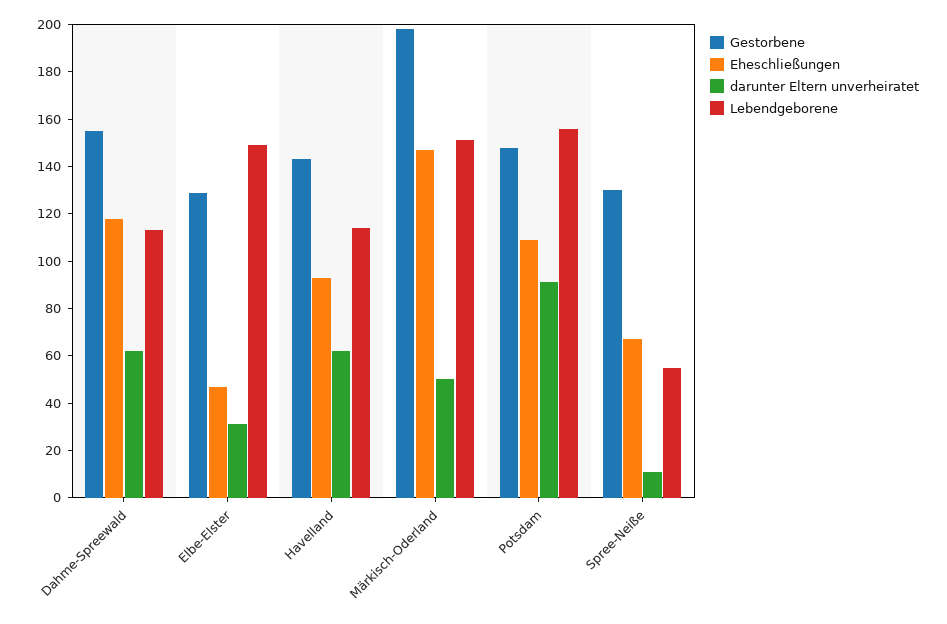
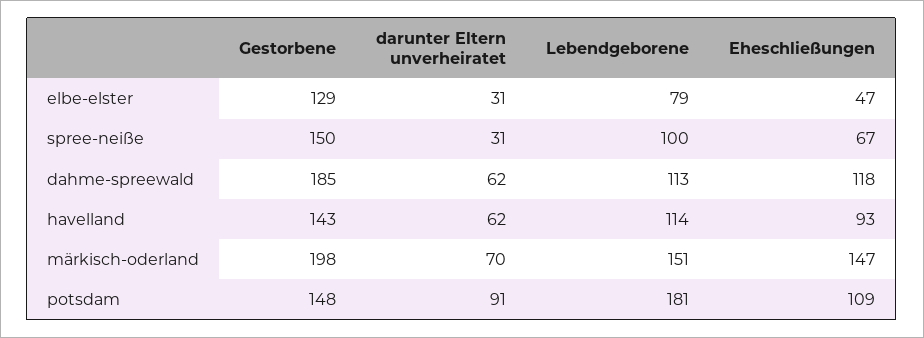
Gestorbene, Dahme-Spreewald: 155 -> 185
Lebendgeborene, Elbe-Elster: 150 -> 79
darunter Eltern unverheiratet, Märkisch-Oderland: 50 -> 70
Lebendgeborene, Potsdam: 155 -> 181
Gestorbene, Spree-Neiße: 130 -> 150
darunter Eltern unverheiratet, Spree-Neiße: 10 -> 31
Lebendgeborene, Spree-Neiße: 55 -> 100

